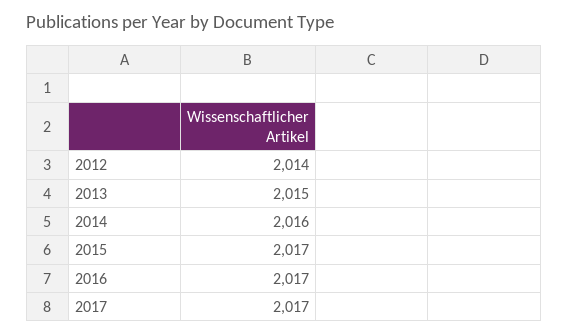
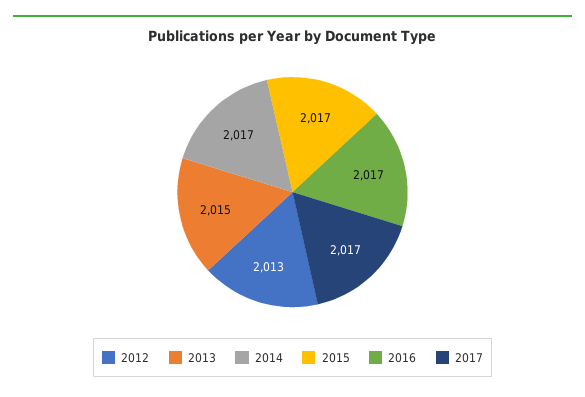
2012: 2014 -> 2013
2014: 2016 -> 2017

